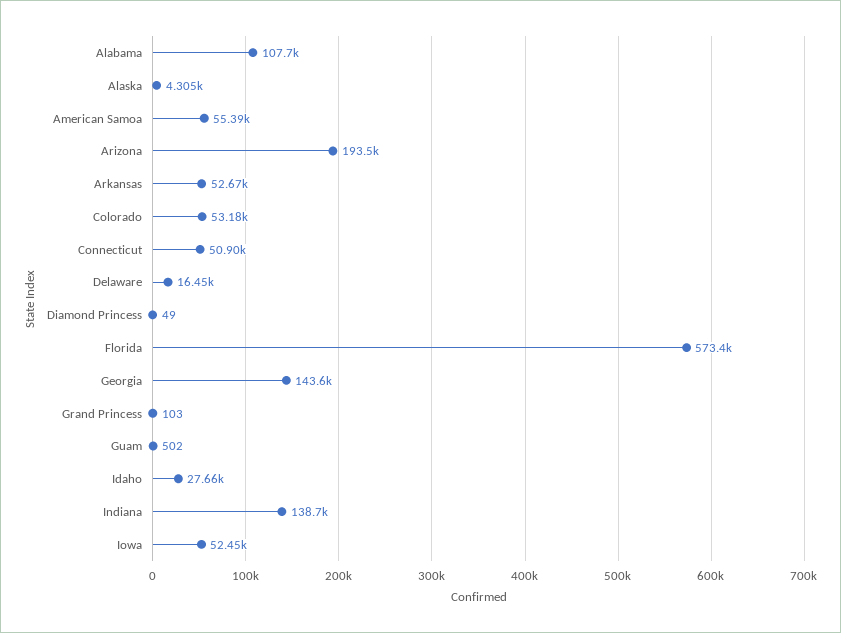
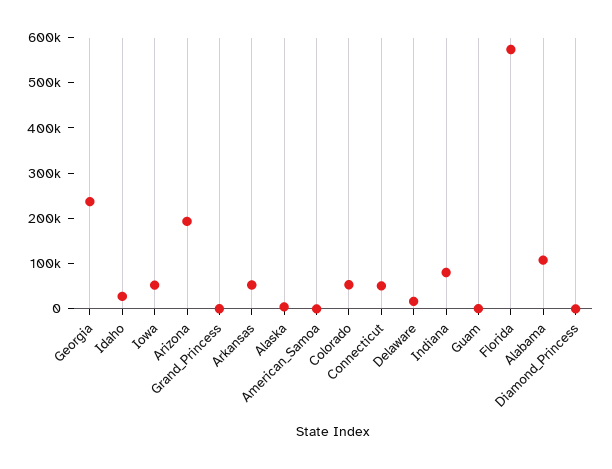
American Samoa: 55390 -> 0
Georgia: 143600 -> 240000
Indiana: 138700 -> 80000

